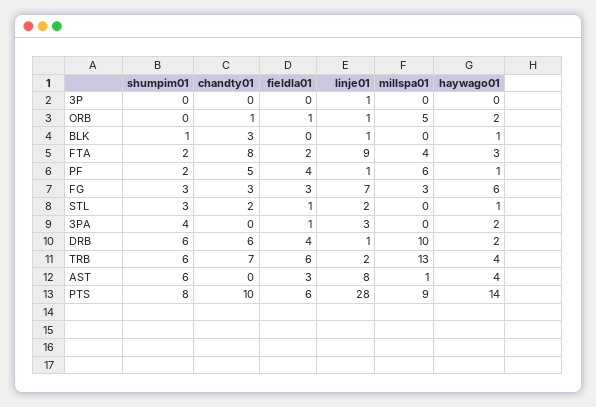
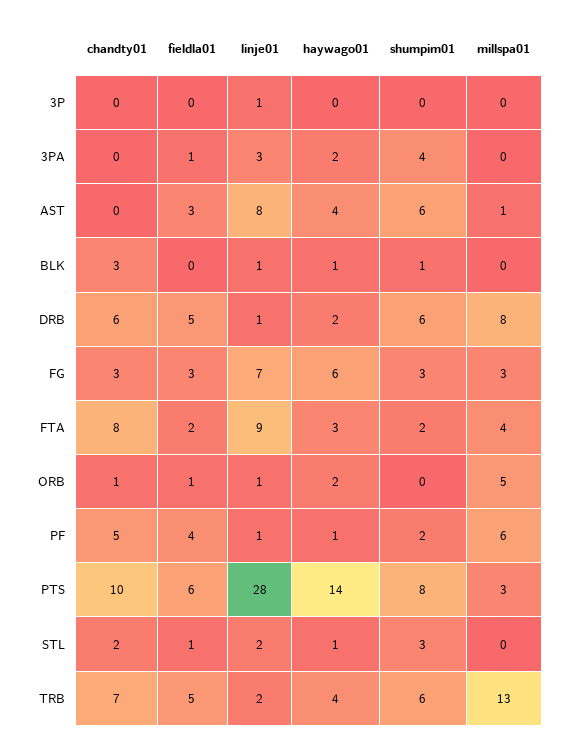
fieldla01, DRB: 4 -> 5
millspa01, DRB: 10 -> 8
fieldla01, TRB: 6 -> 5
millspa01, PTS: 9 -> 3

